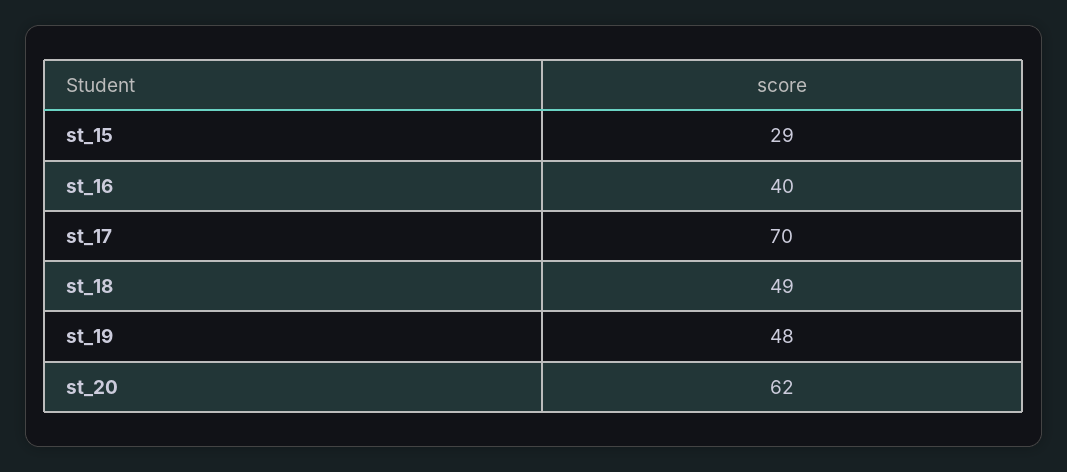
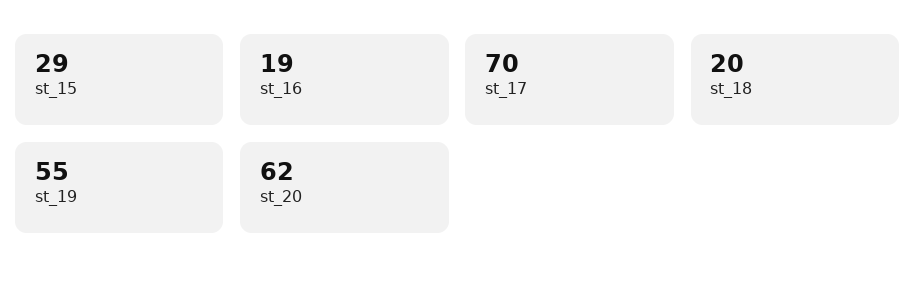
st_16: 40 -> 19
st_18: 49 -> 20
st_19: 48 -> 55

